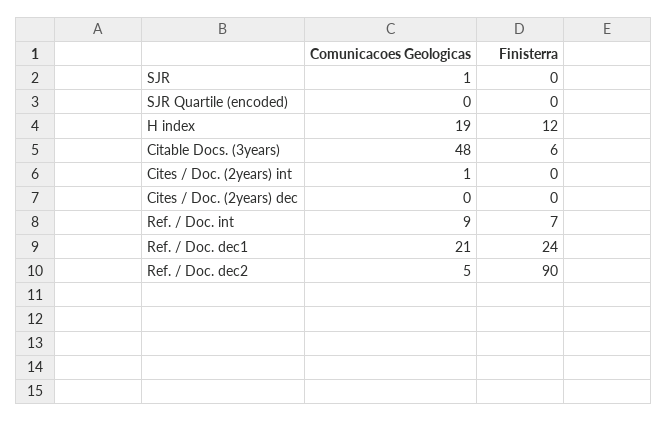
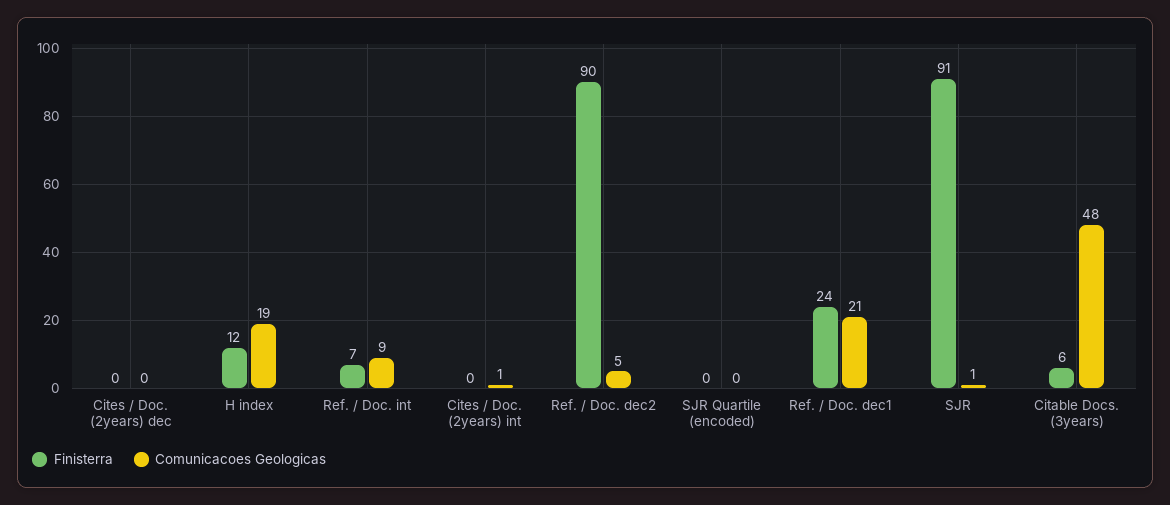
Finisterra, SJR: 0 -> 91

